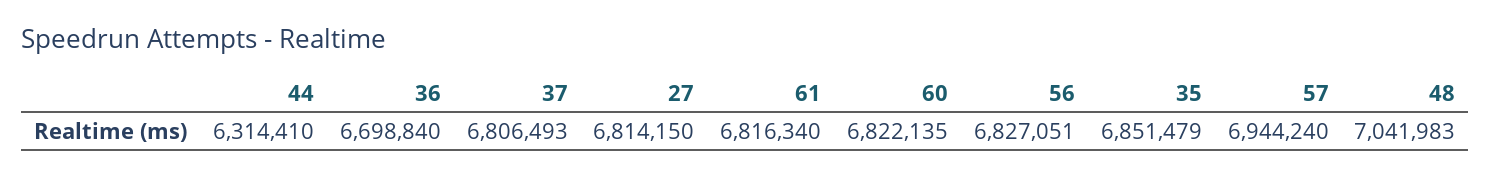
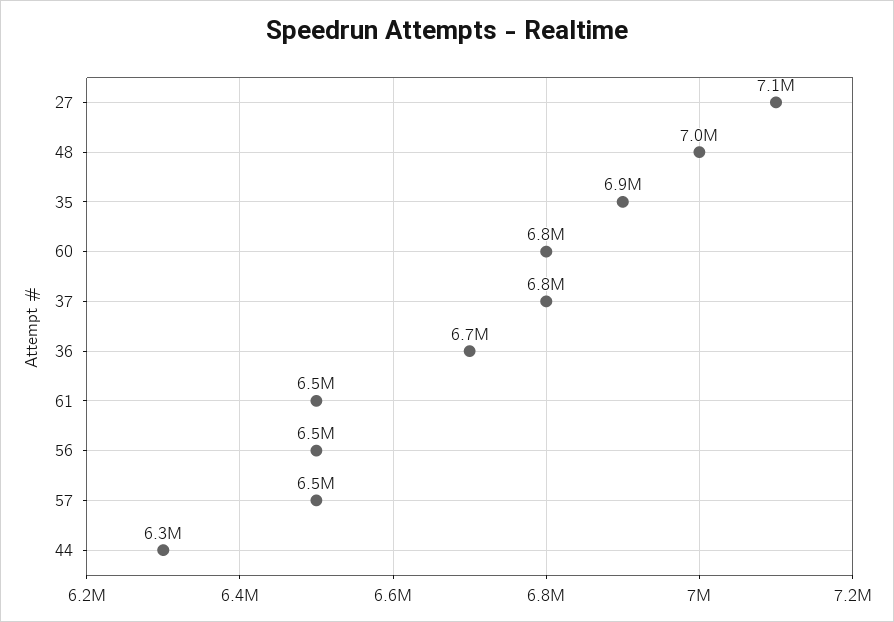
27: 6814150 -> 7100000
61: 6816340 -> 6500000
56: 6827051 -> 6500000
57: 6944240 -> 6500000

